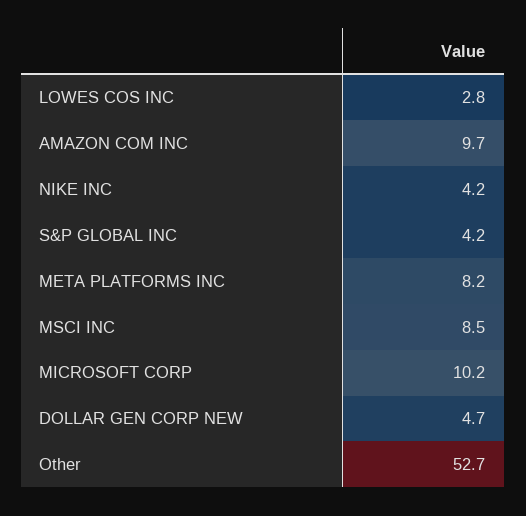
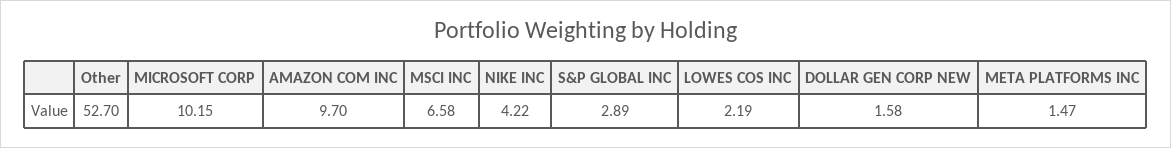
LOWES COS INC: 2.8 -> 2.19
S&P GLOBAL INC: 4.2 -> 2.89
META PLATFORMS INC: 8.2 -> 1.47
MSCI INC: 8.5 -> 6.58
DOLLAR GEN CORP NEW: 4.7 -> 1.58

